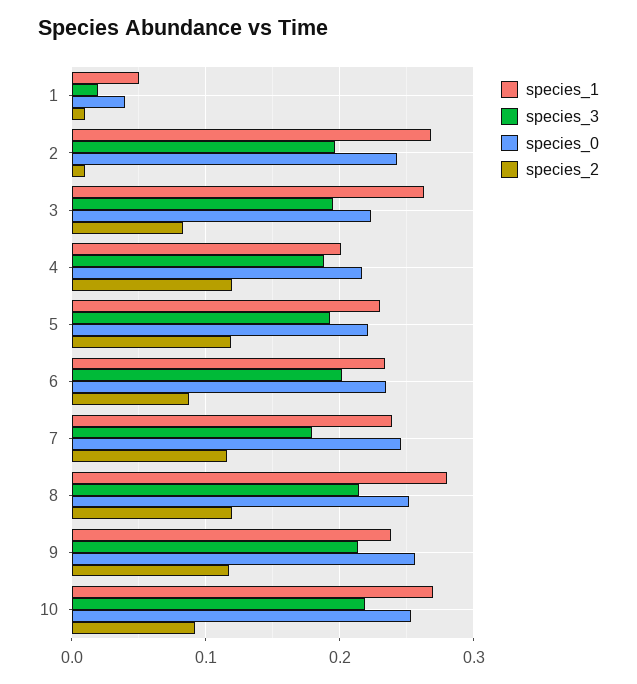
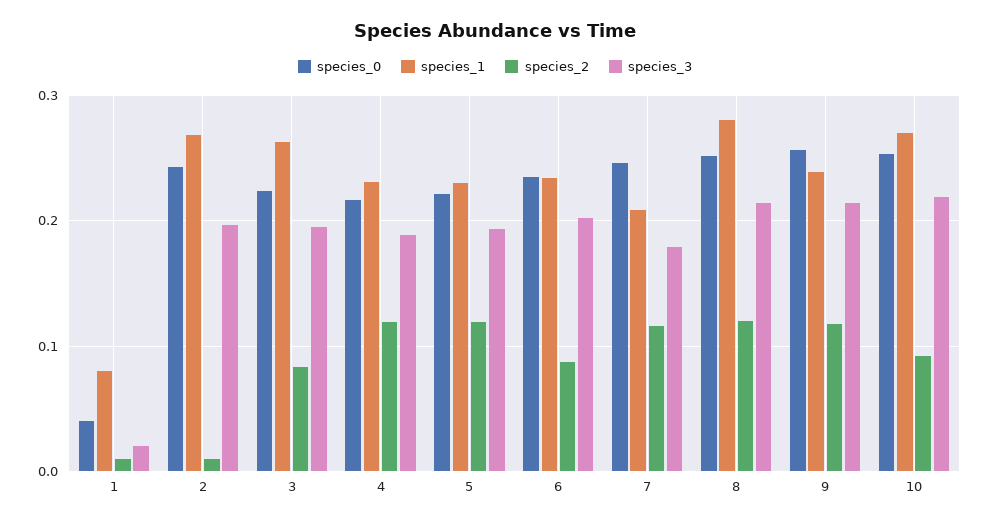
species_1, 1: 0.05 -> 0.08
species_1, 4: 0.2 -> 0.23
species_1, 7: 0.24 -> 0.21

